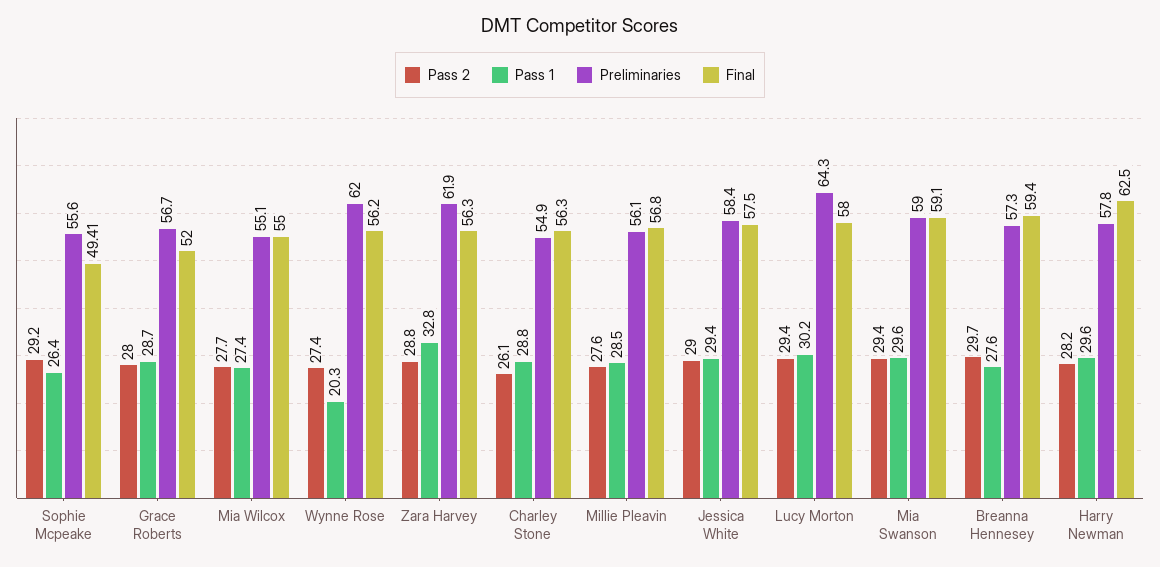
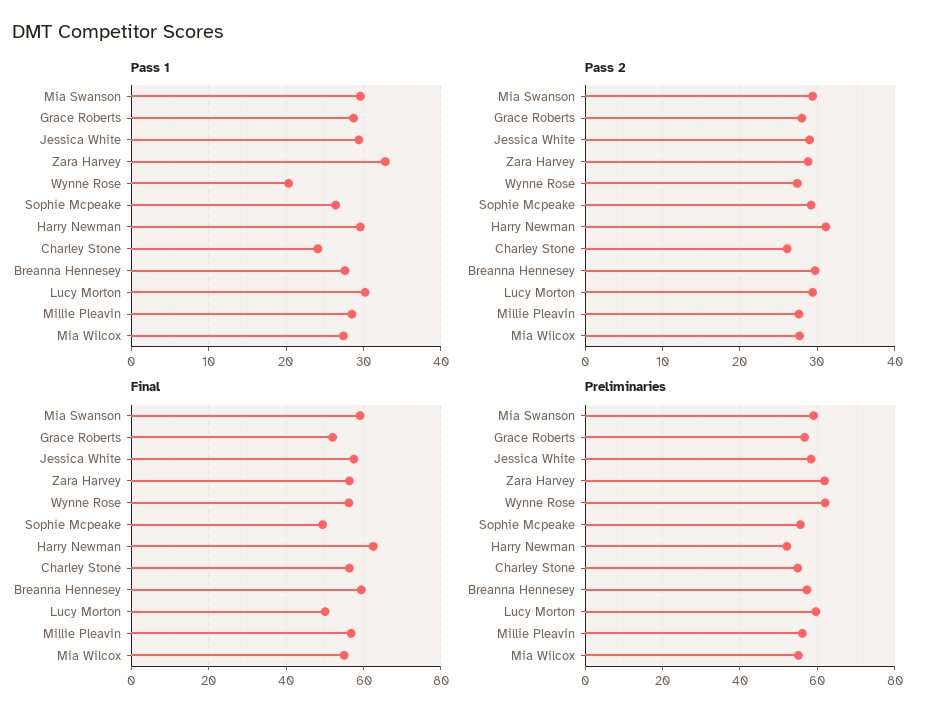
Pass 1, Charley Stone: 28.8 -> 24
Preliminaries, Lucy Morton: 64.3 -> 60
Final, Lucy Morton: 58 -> 50
Pass 2, Harry Newman: 28.2 -> 31
Preliminaries, Harry Newman: 57.8 -> 52

